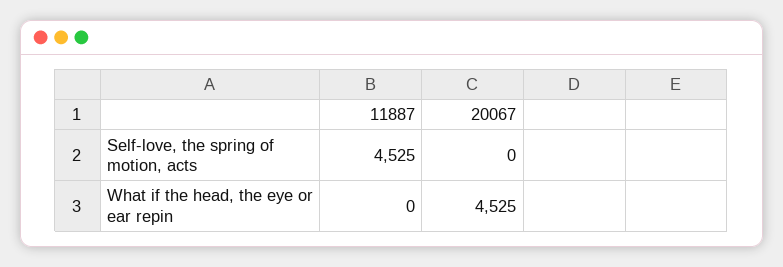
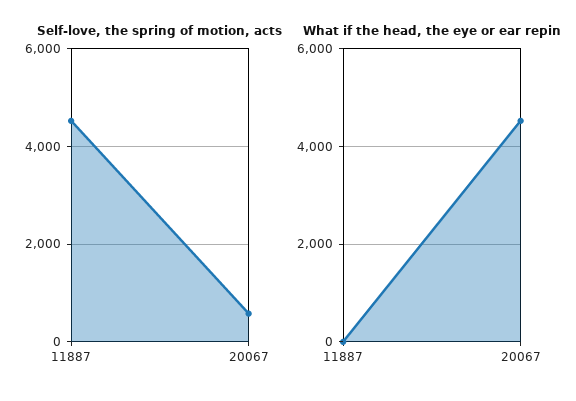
Self-love, the spring of motion, acts, 20067: 0 -> 600

